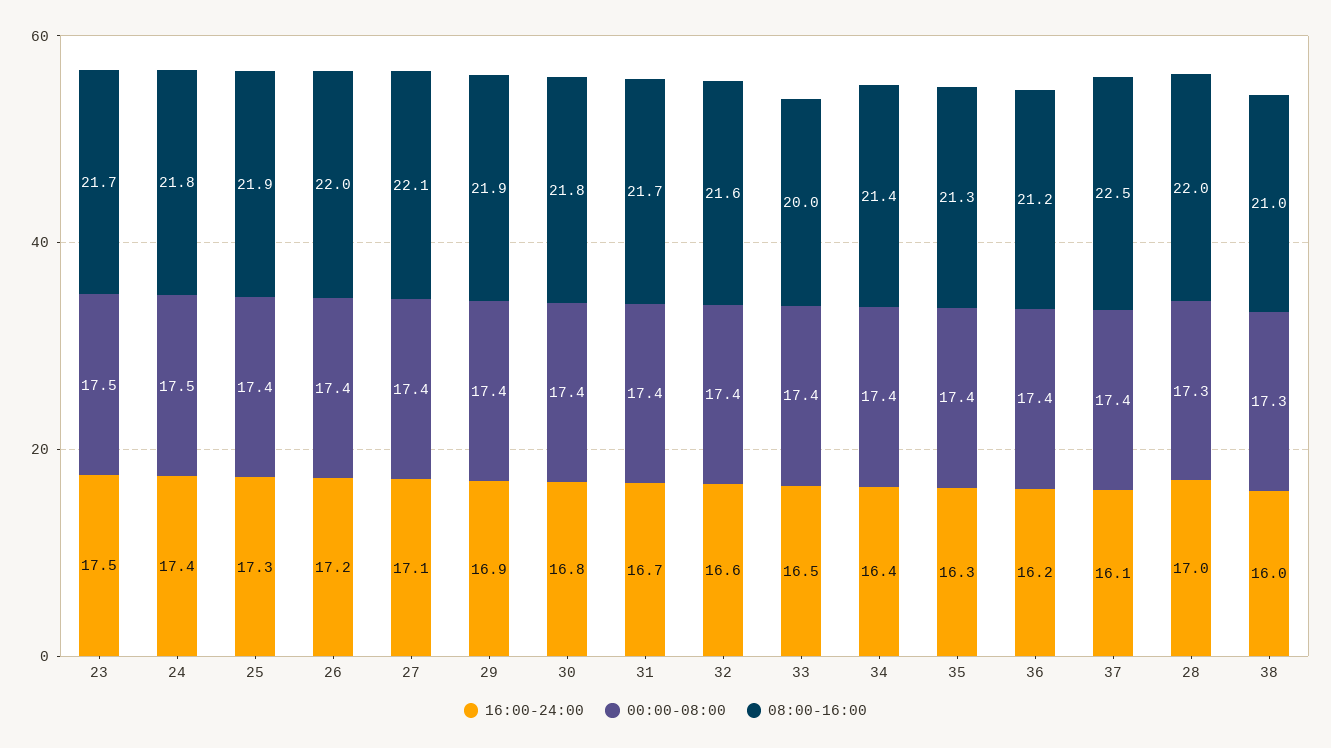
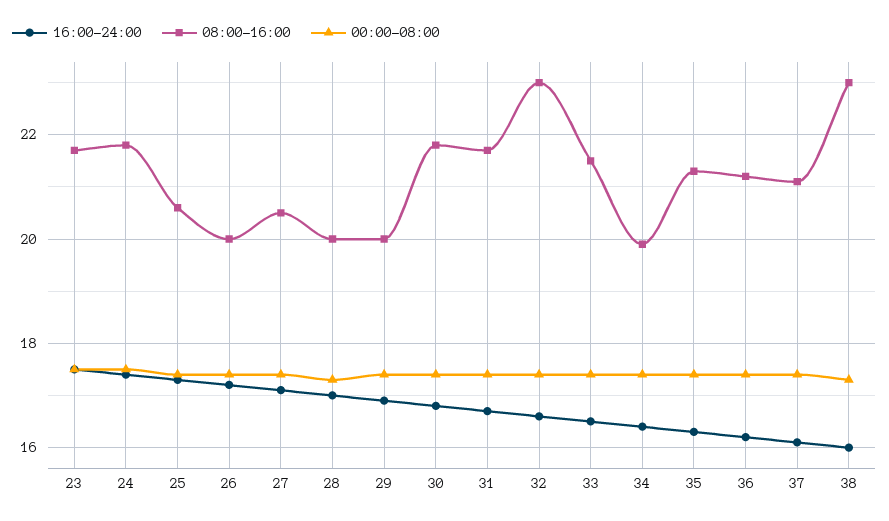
08:00-16:00, 25: 21.9 -> 20.5
08:00-16:00, 26: 22 -> 20
08:00-16:00, 27: 22.1 -> 20.5
08:00-16:00, 29: 21.9 -> 20
08:00-16:00, 32: 21.6 -> 23
08:00-16:00, 33: 20 -> 21.5
08:00-16:00, 34: 21.4 -> 20
08:00-16:00, 37: 22.5 -> 21
08:00-16:00, 28: 22 -> 20
08:00-16:00, 38: 21 -> 23

